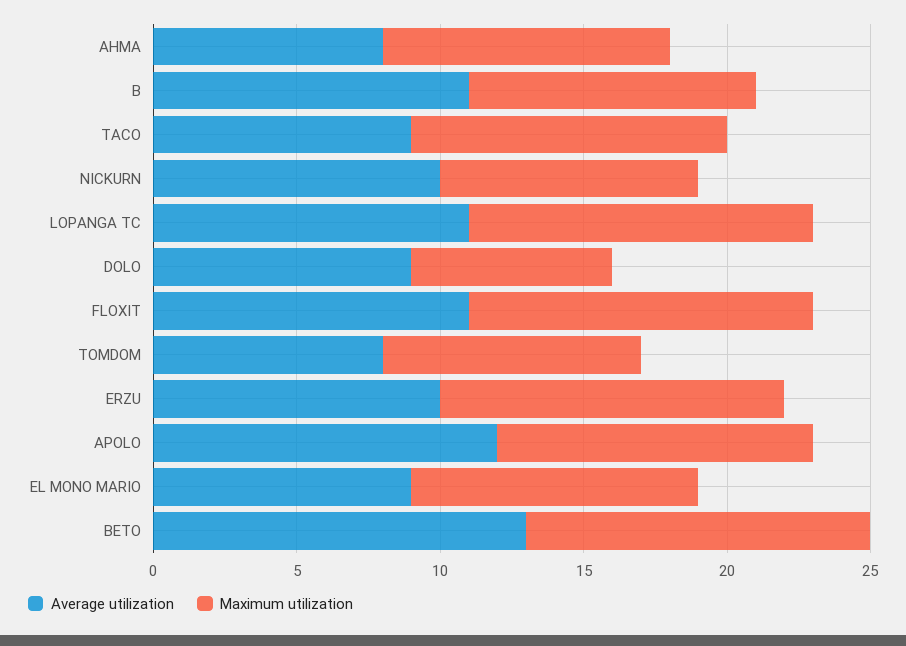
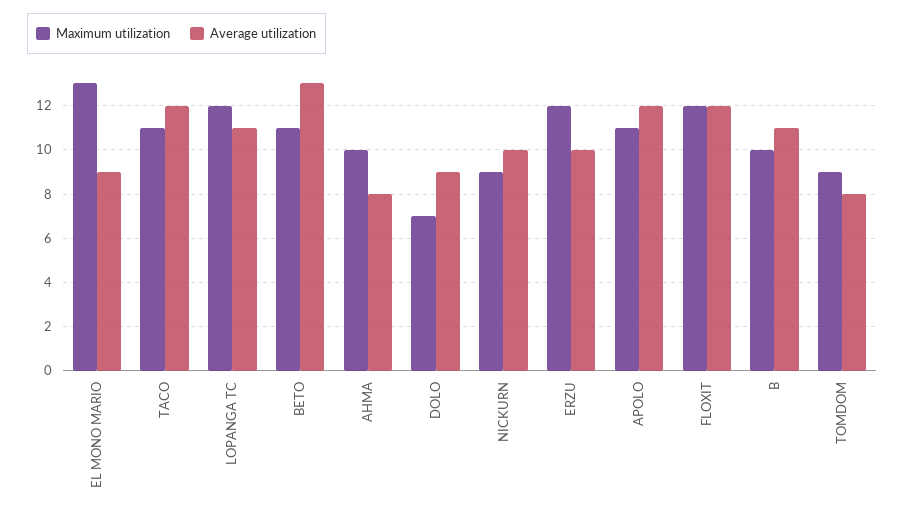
Average utilization, TACO: 9 -> 12
Average utilization, FLOXIT: 11 -> 12
Maximum utilization, EL MONO MARIO: 10 -> 13
Maximum utilization, BETO: 12 -> 11

